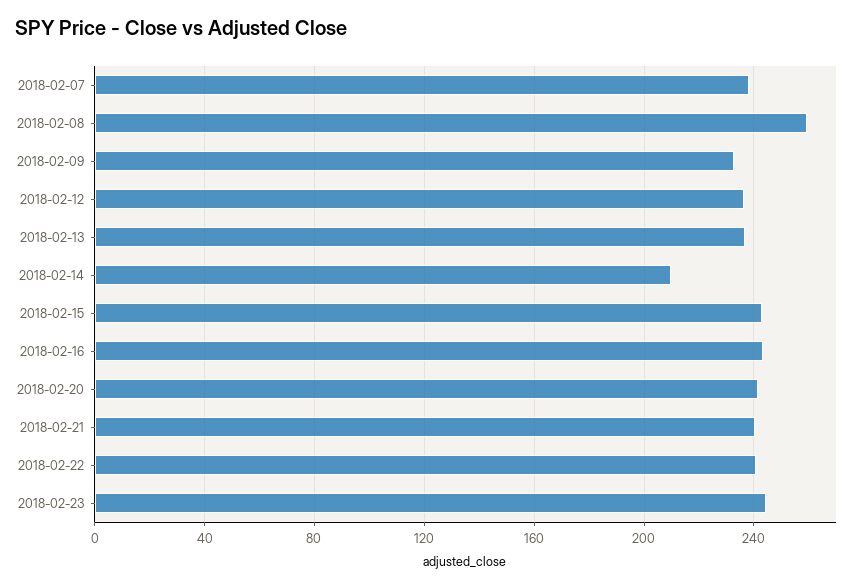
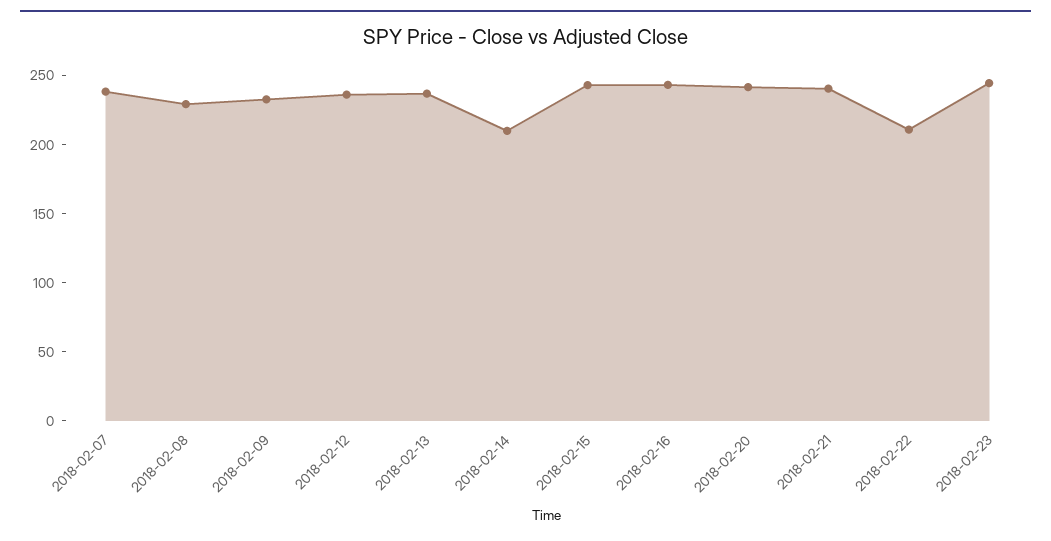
2018-02-08: 260 -> 230
2018-02-22: 240 -> 210

